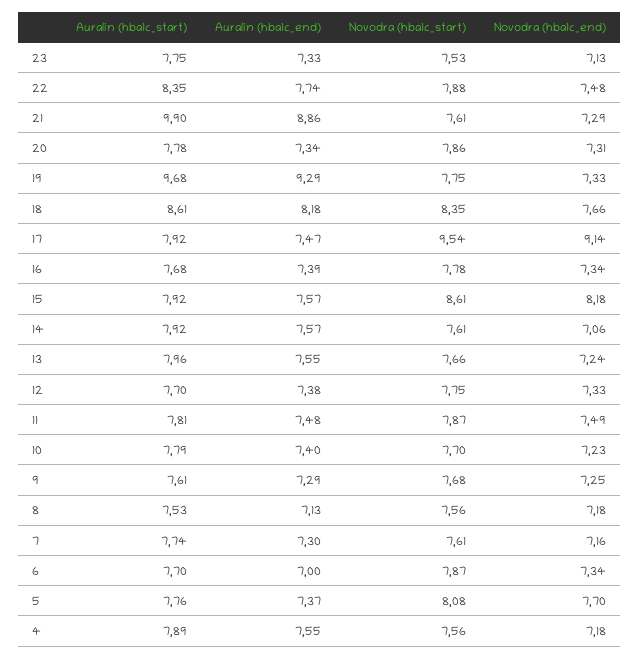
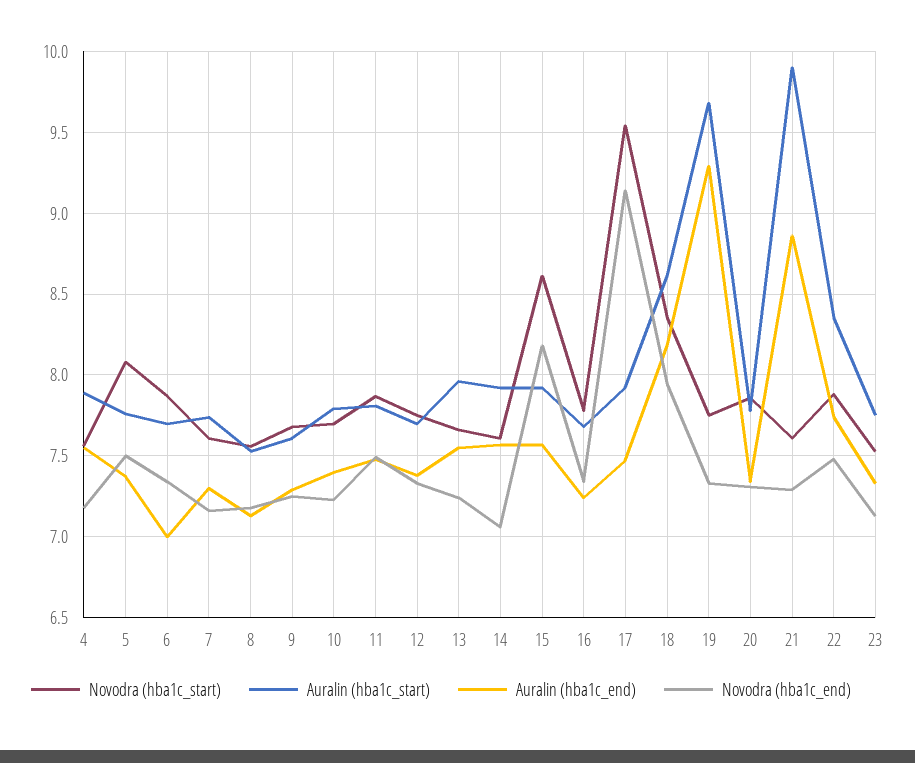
Novodra (hba1c_end), 18: 7.66 -> 7.95
Auralin (hba1c_end), 16: 7.39 -> 7.25
Novodra (hba1c_end), 5: 7.7 -> 7.5

